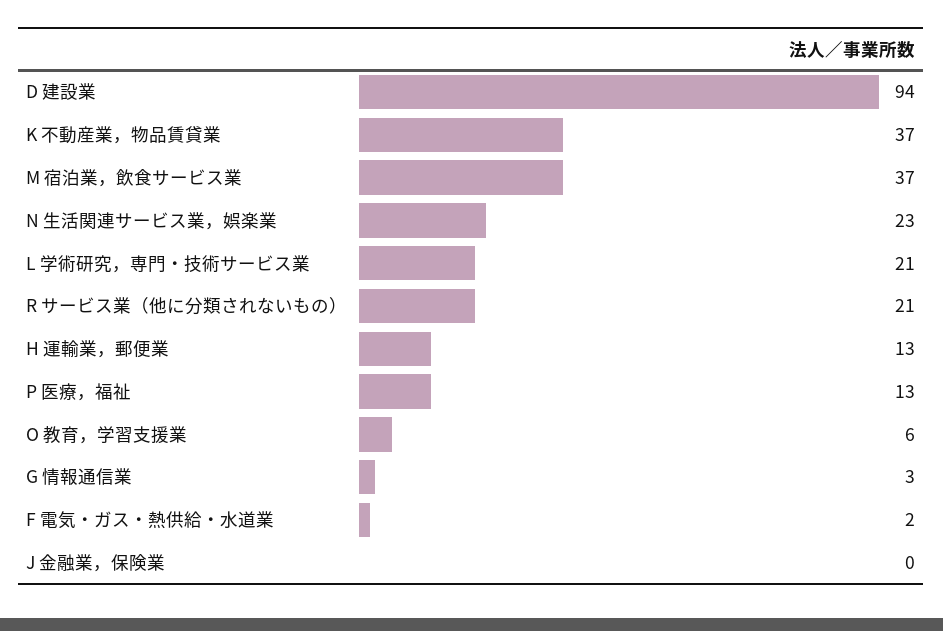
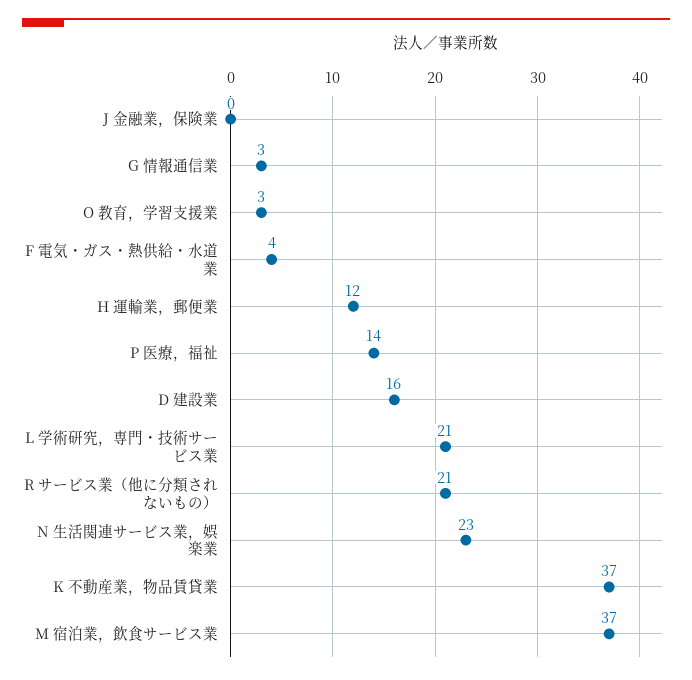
D 建設業: 94 -> 16
H 運輸業，郵便業: 13 -> 12
P 医療，福祉: 13 -> 14
O 教育，学習支援業: 6 -> 3
F 電気・ガス・熱供給・水道業: 2 -> 4

